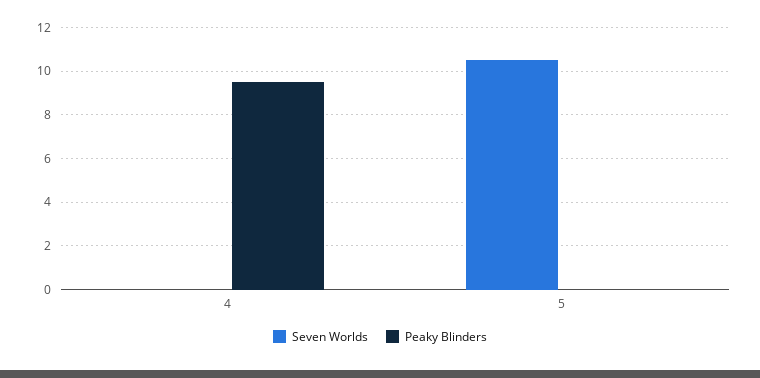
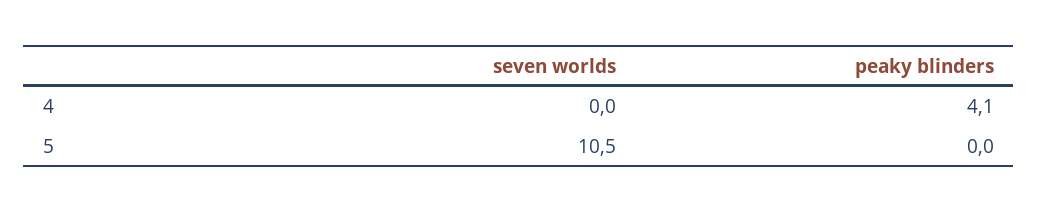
Peaky Blinders, 4: 9.5 -> 4.1

